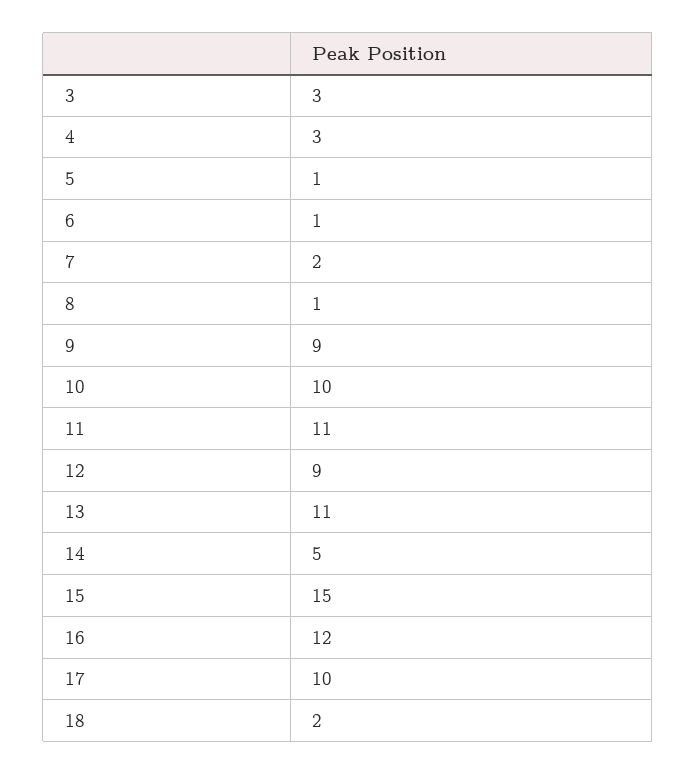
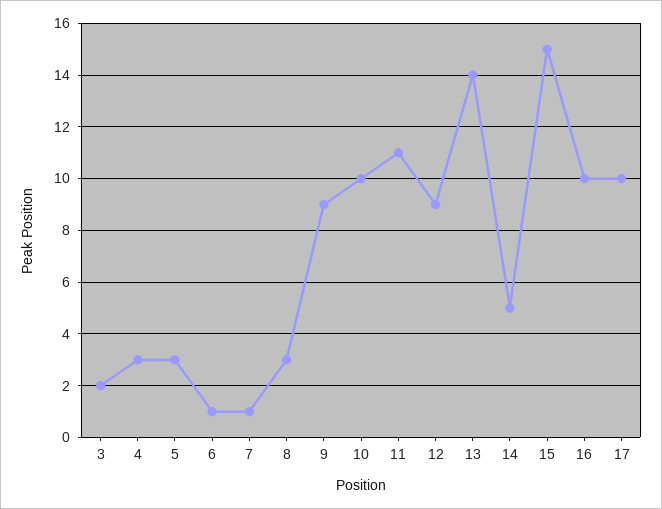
3: 3 -> 2
5: 1 -> 3
7: 2 -> 1
8: 1 -> 3
13: 11 -> 14
16: 12 -> 10
18: 2 -> none

